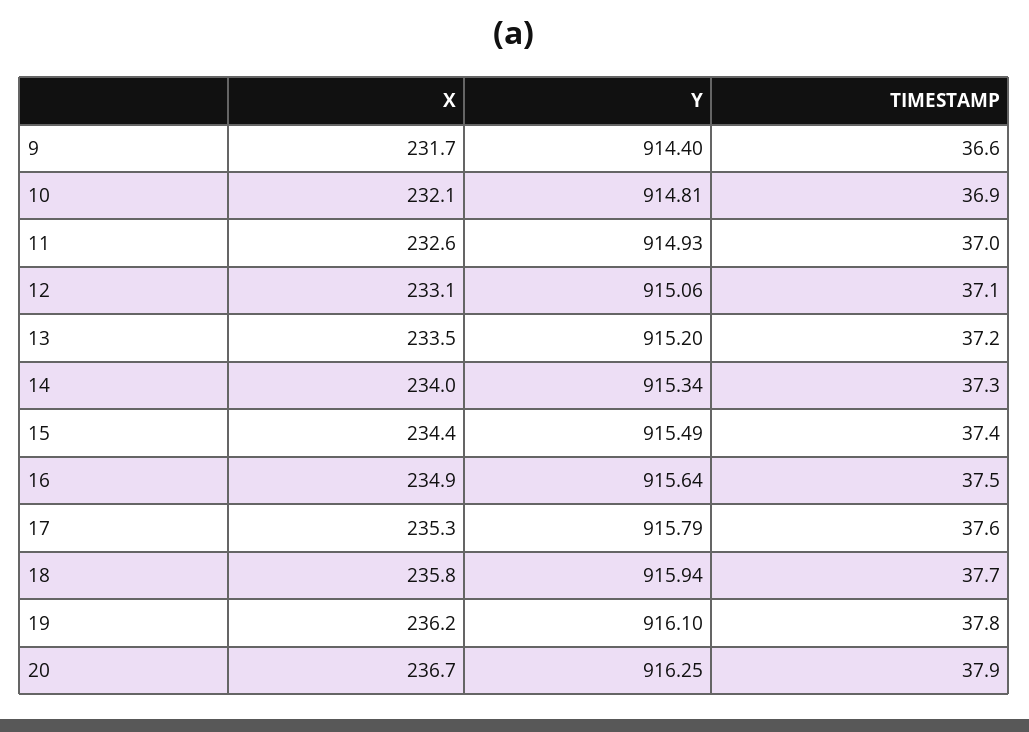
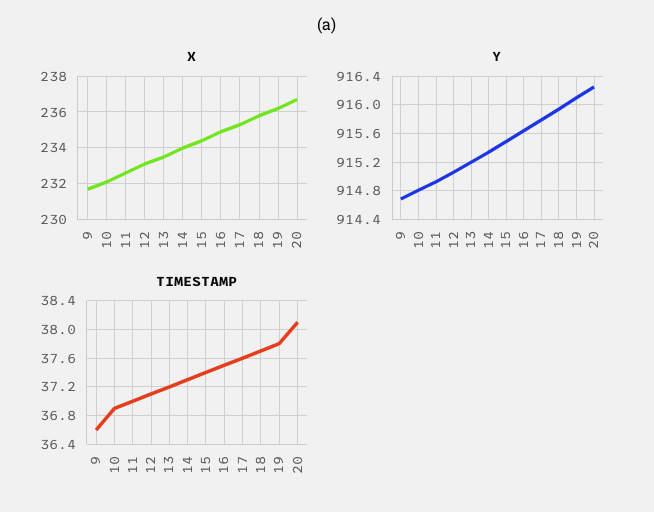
Y, 9: 914.4 -> 914.7
TIMESTAMP, 20: 37.9 -> 38.1

